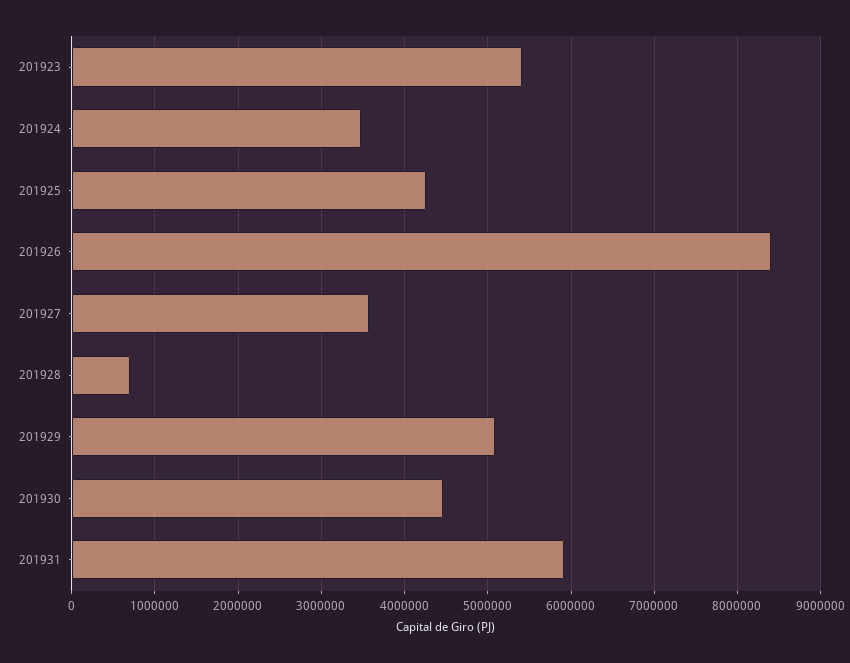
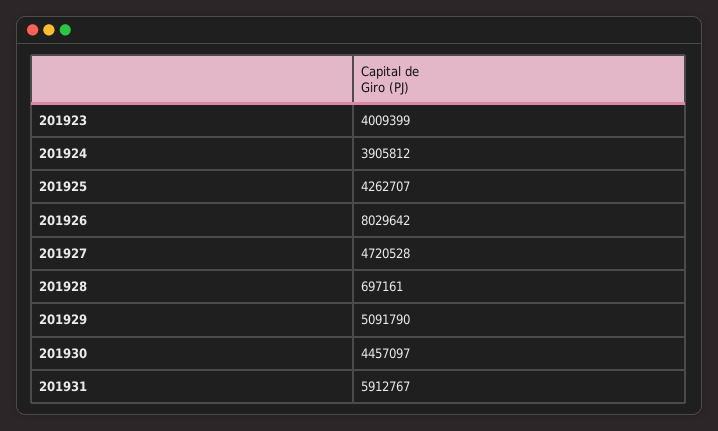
201923: 5400000 -> 4009399
201924: 3500000 -> 3905812
201926: 8400000 -> 8029642
201927: 3600000 -> 4720528

